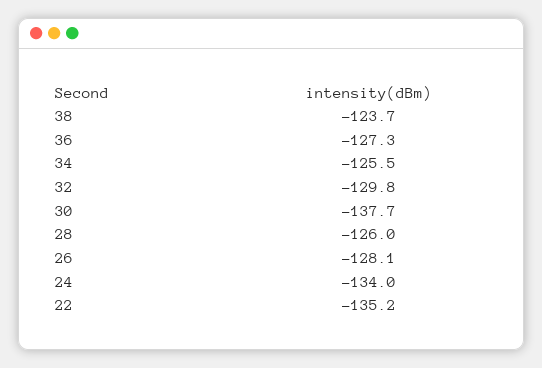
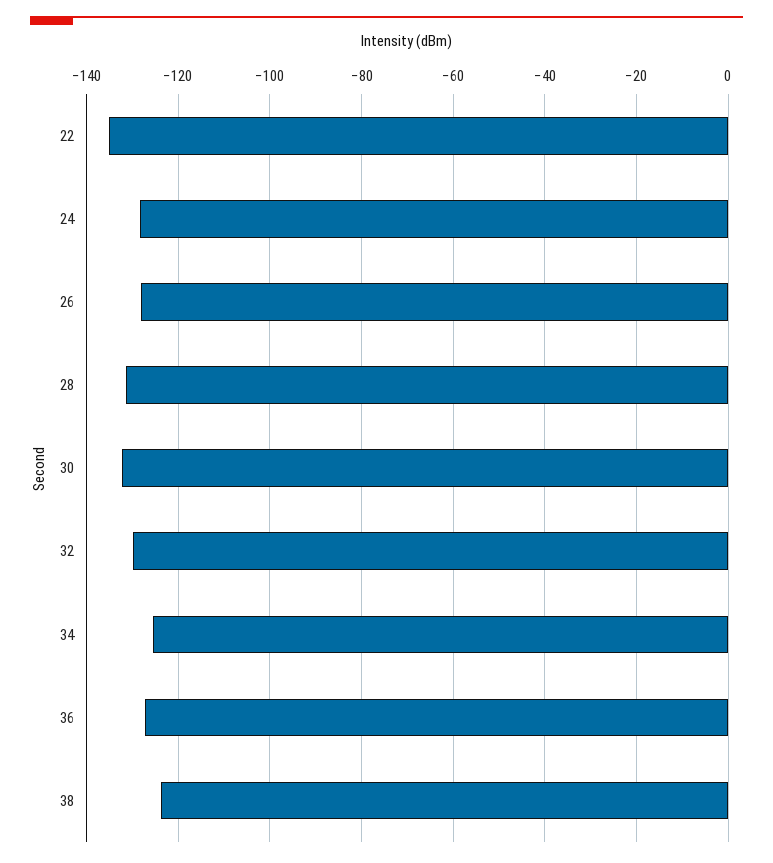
30: -137.7 -> -132
28: -126 -> -132
24: -134 -> -128

